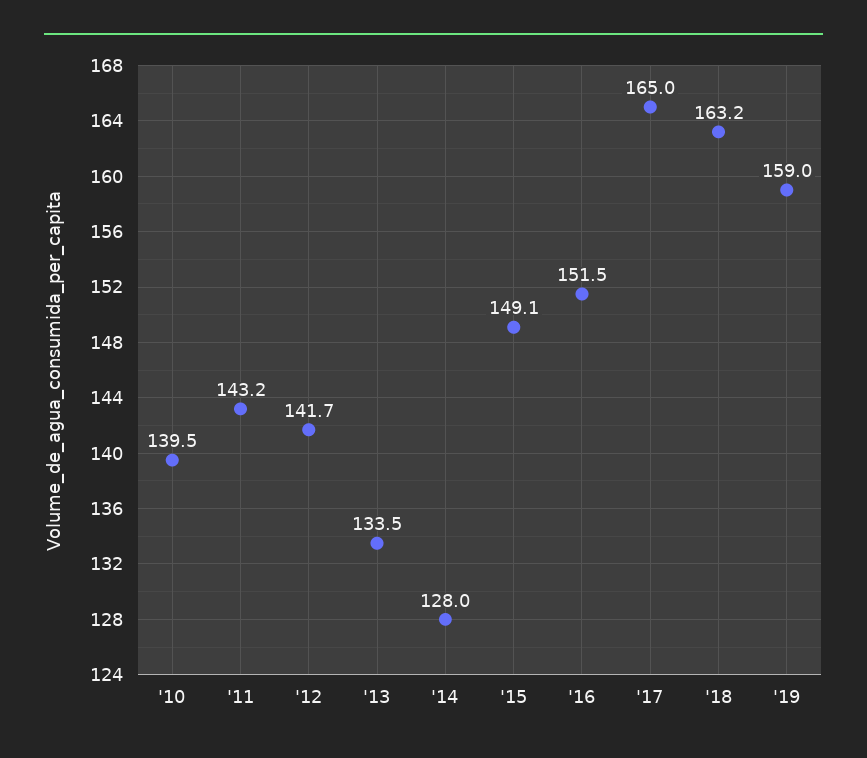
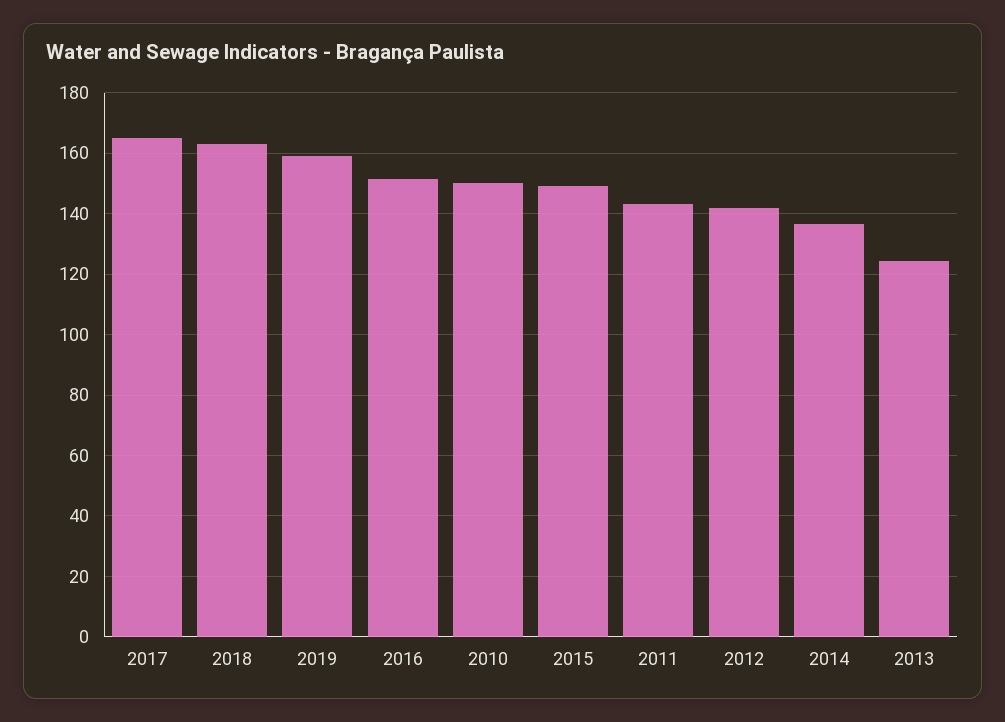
'10: 139.5 -> 150
'13: 133.5 -> 124
'14: 128 -> 136

